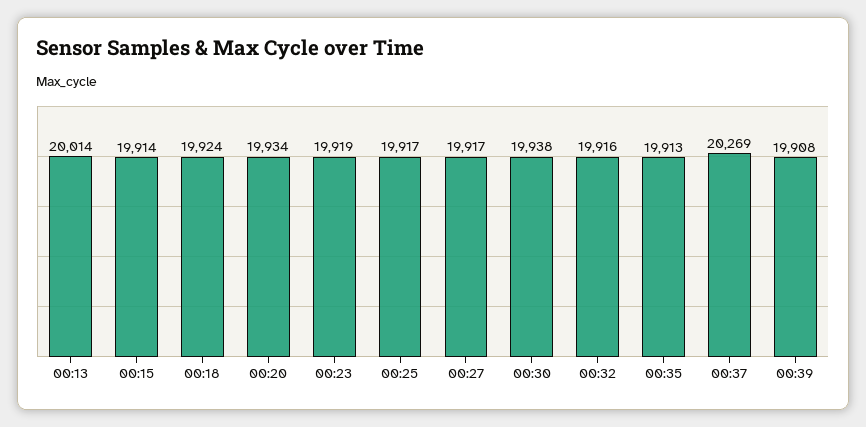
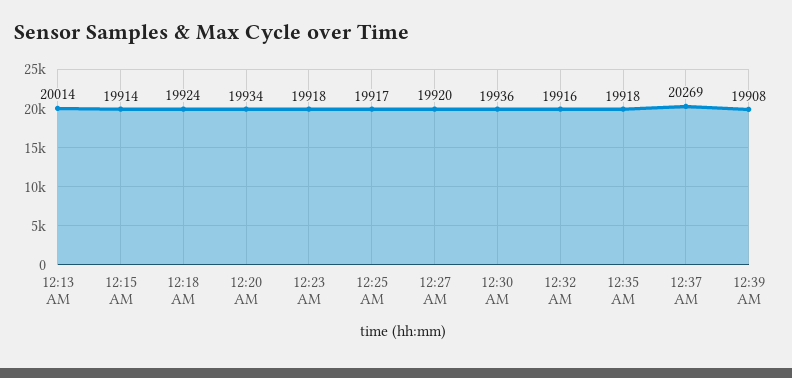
00:23: 19919 -> 19918
00:27: 19917 -> 19920
00:30: 19938 -> 19936
00:35: 19913 -> 19918

